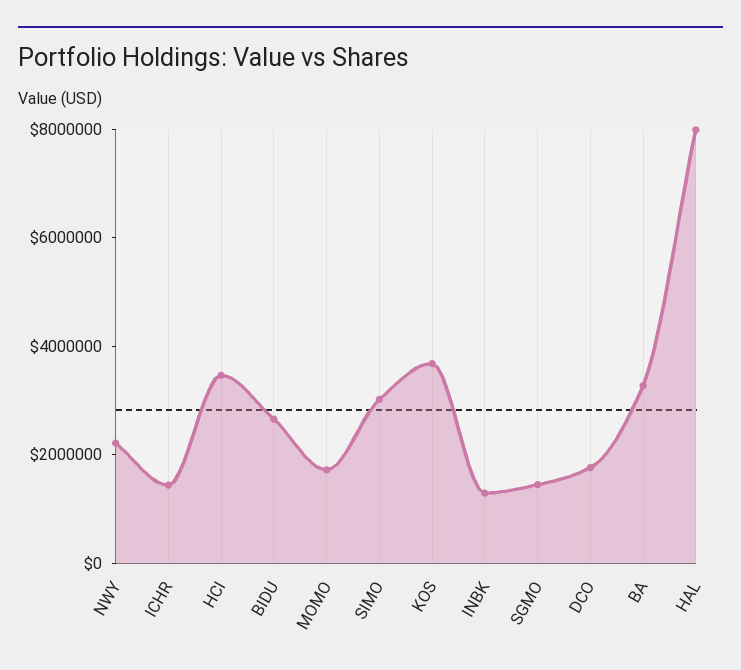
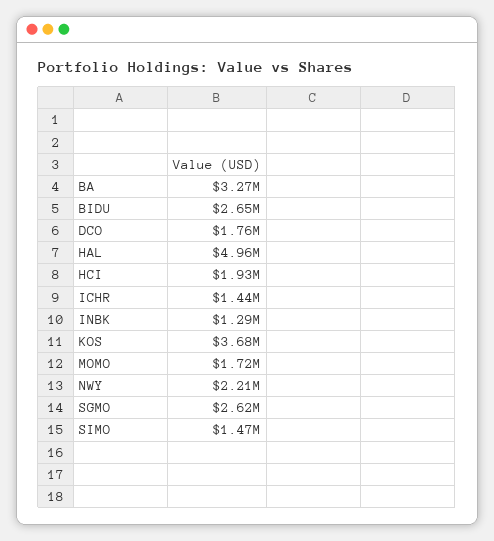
HCI: 3500000 -> 1930000
SIMO: 3000000 -> 1470000
SGMO: 1500000 -> 2620000
HAL: 8000000 -> 4960000

